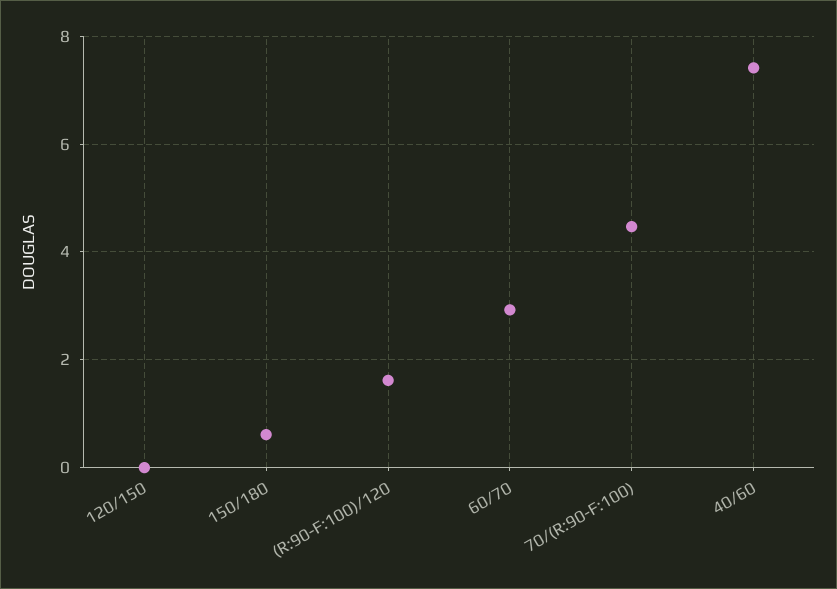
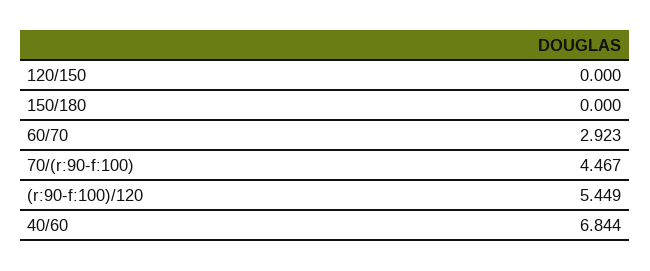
150/180: 0.6 -> 0
(R:90-F:100)/120: 1.6 -> 5.449
40/60: 7.4 -> 6.844

